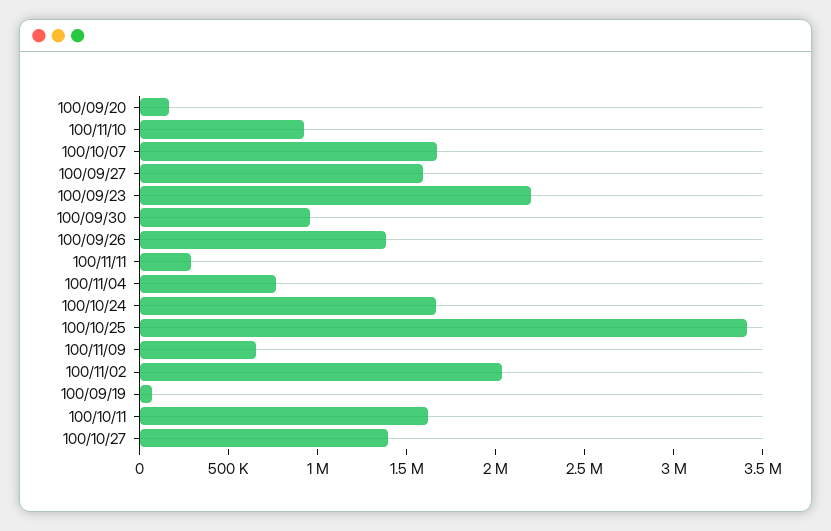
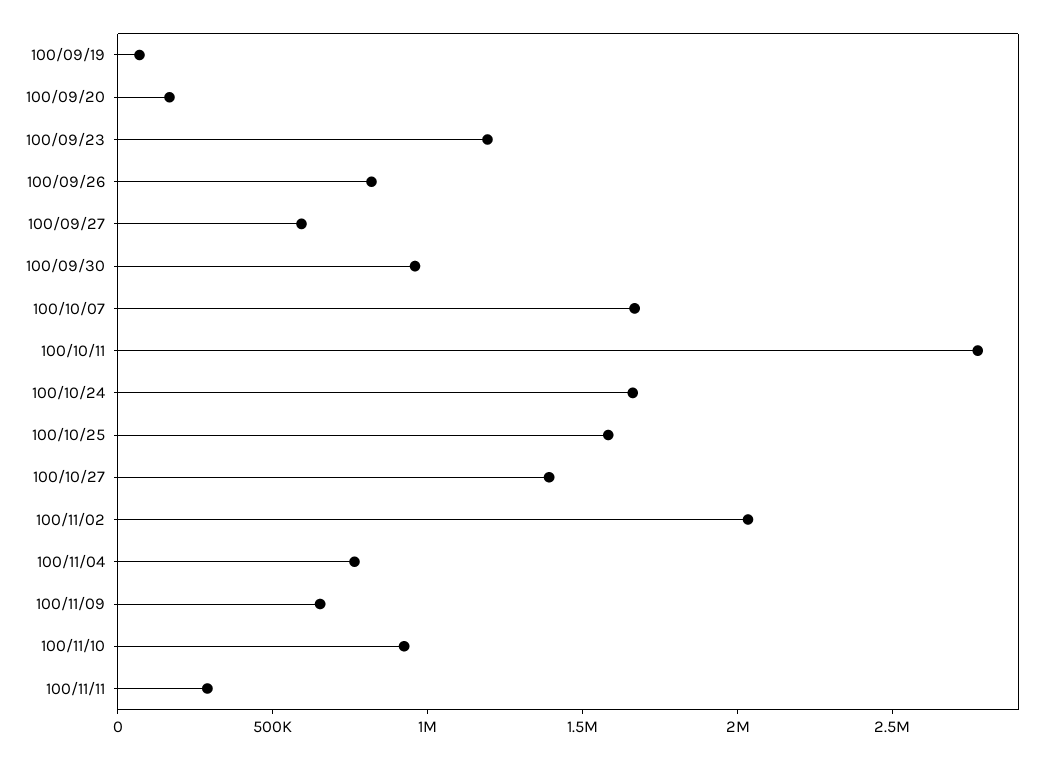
100/09/27: 1600000 -> 600000
100/09/23: 2200000 -> 1200000
100/09/26: 1400000 -> 800000
100/10/25: 3400000 -> 1600000
100/10/11: 1600000 -> 2800000

